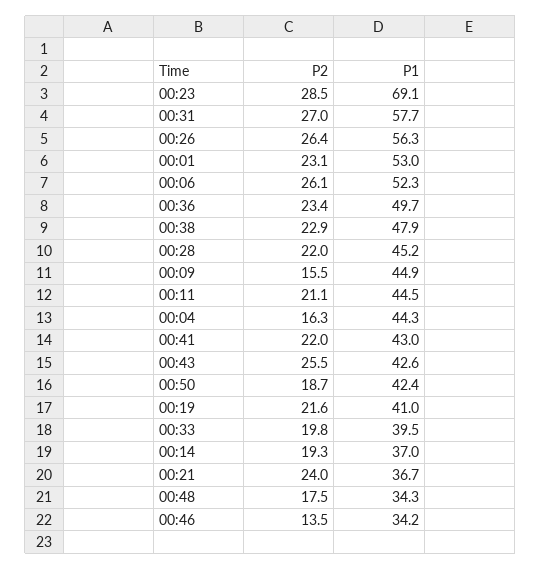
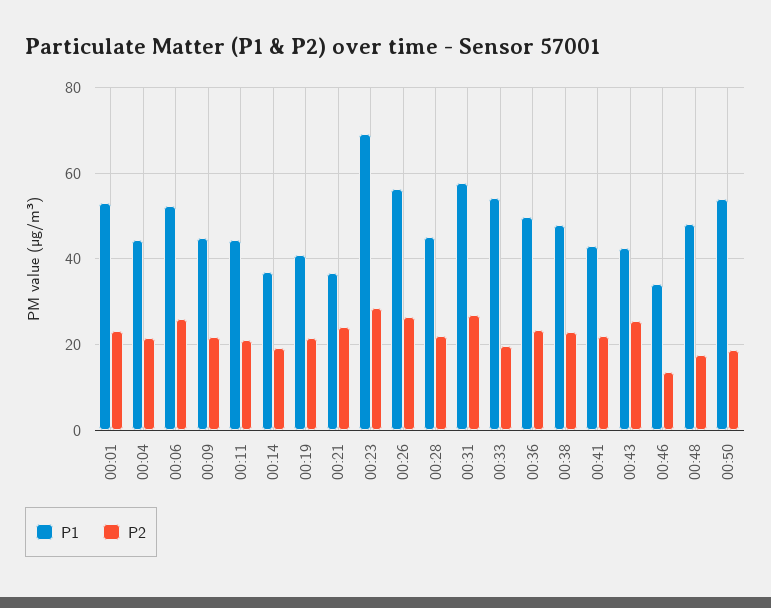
P2, 00:09: 15.5 -> 22
P2, 00:04: 16.3 -> 22
P1, 00:50: 42.4 -> 54
P1, 00:33: 39.5 -> 54
P1, 00:48: 34.3 -> 48

